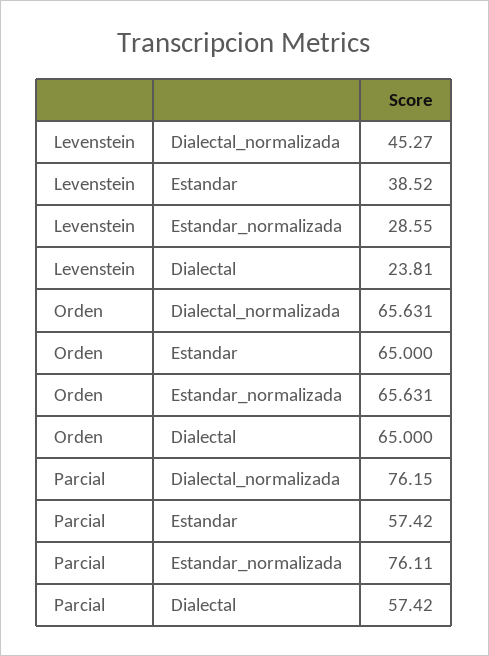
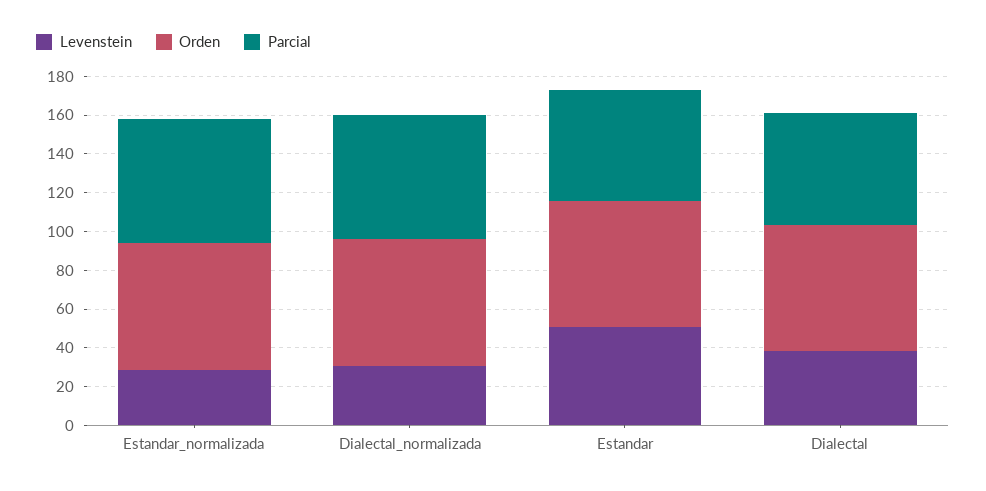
Levenstein, Dialectal_normalizada: 45.27 -> 30
Levenstein, Estandar: 38.52 -> 50
Levenstein, Dialectal: 23.81 -> 40
Parcial, Dialectal_normalizada: 76.15 -> 65
Parcial, Estandar_normalizada: 76.11 -> 65

